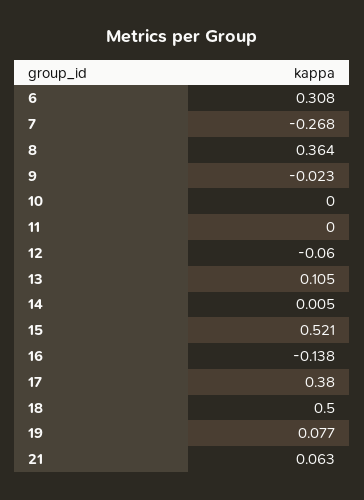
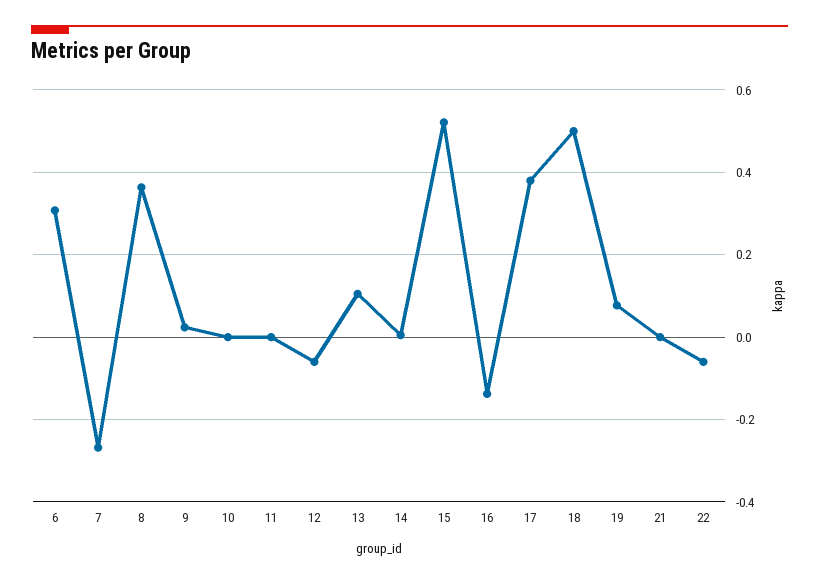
9: -0.023 -> 0.02
21: 0.063 -> 0
22: none -> -0.06

